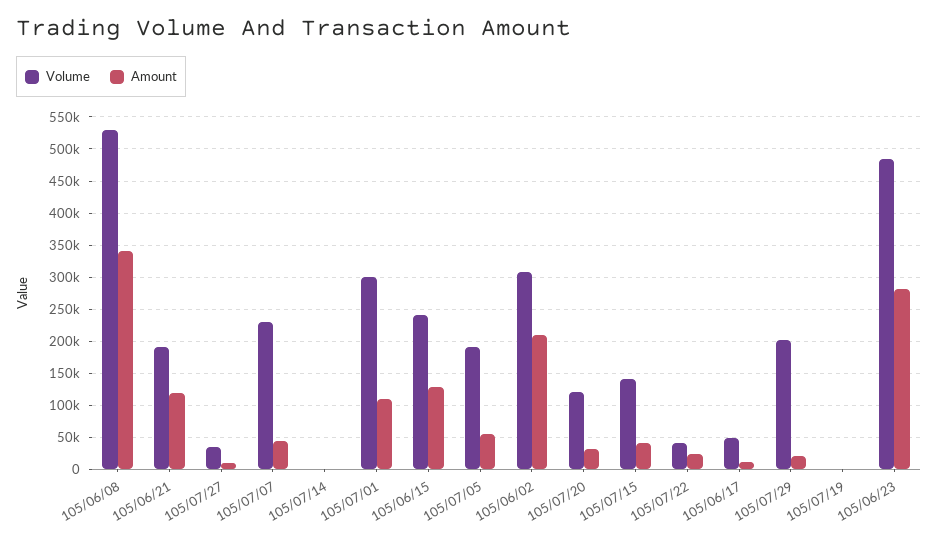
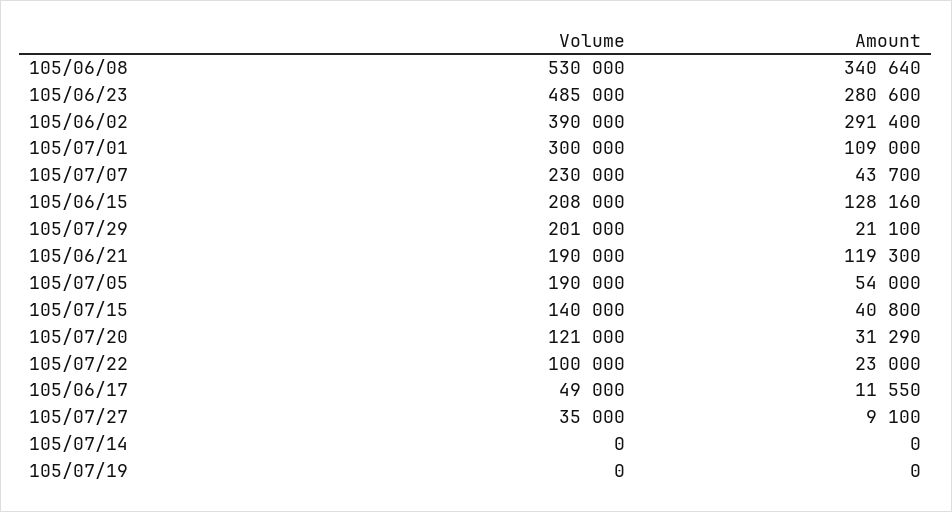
Volume, 105/06/15: 240000 -> 208000
Volume, 105/06/02: 310000 -> 390000
Amount, 105/06/02: 210000 -> 291400
Volume, 105/07/22: 40000 -> 100000

